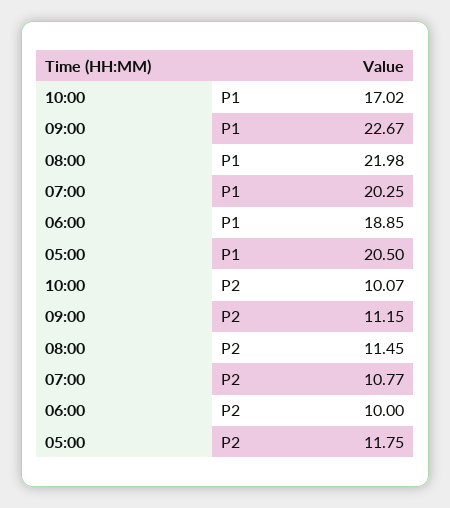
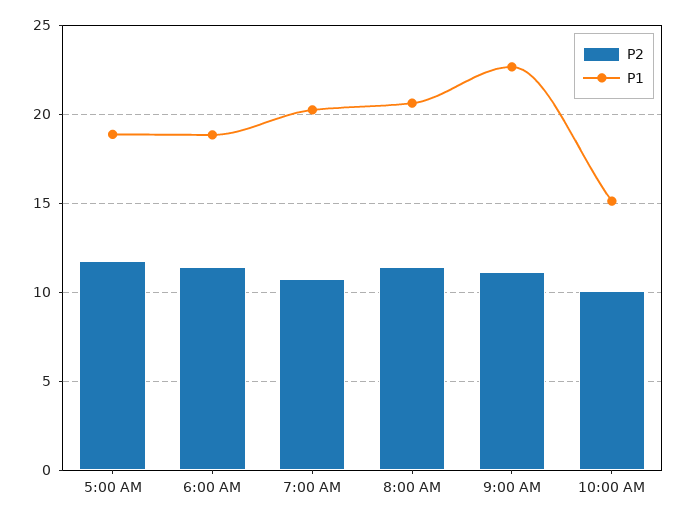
P1, 10:00: 17.02 -> 15
P1, 08:00: 21.98 -> 20.5
P1, 05:00: 20.5 -> 19
P2, 06:00: 10 -> 11.5

